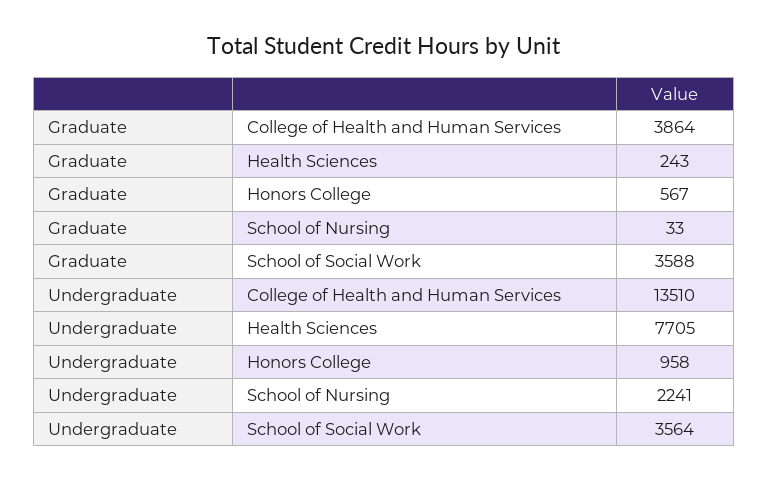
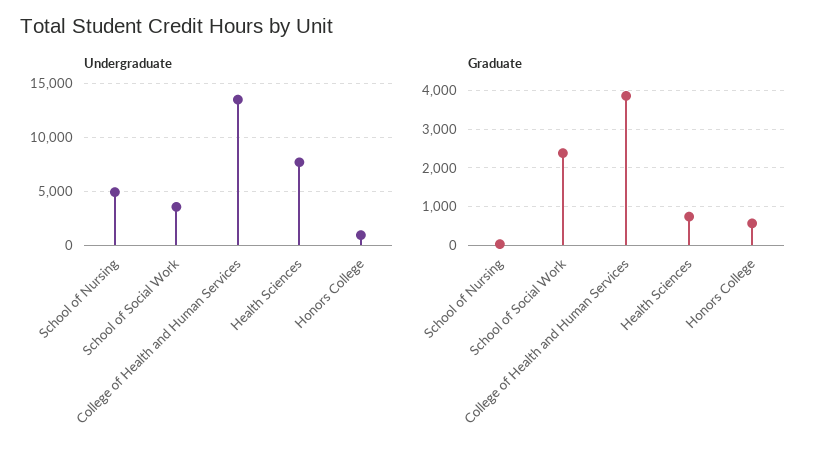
Graduate, Health Sciences: 243 -> 800
Graduate, School of Social Work: 3588 -> 2400
Undergraduate, School of Nursing: 2241 -> 5000

